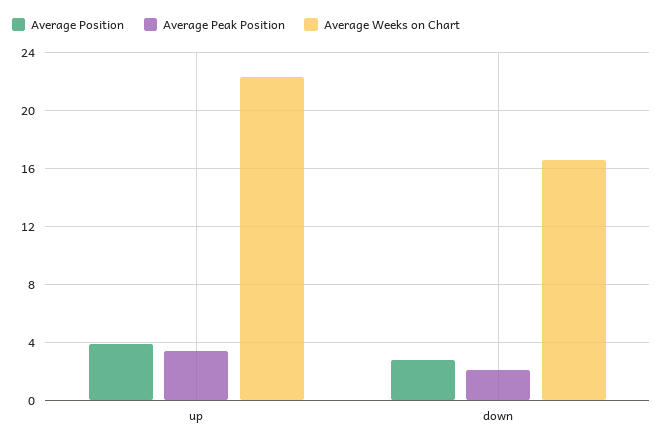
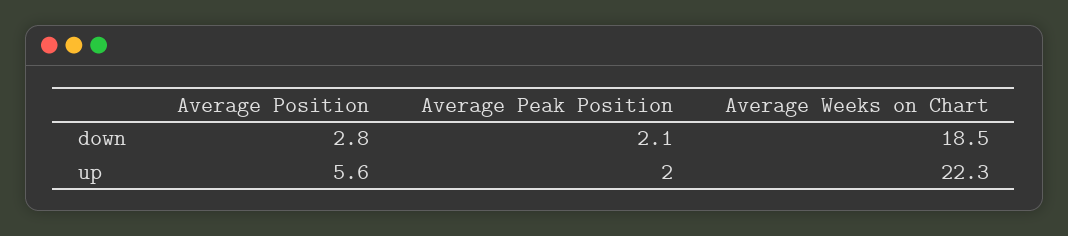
Average Position, up: 4 -> 5.6
Average Peak Position, up: 3.5 -> 2
Average Weeks on Chart, down: 16.5 -> 18.5

